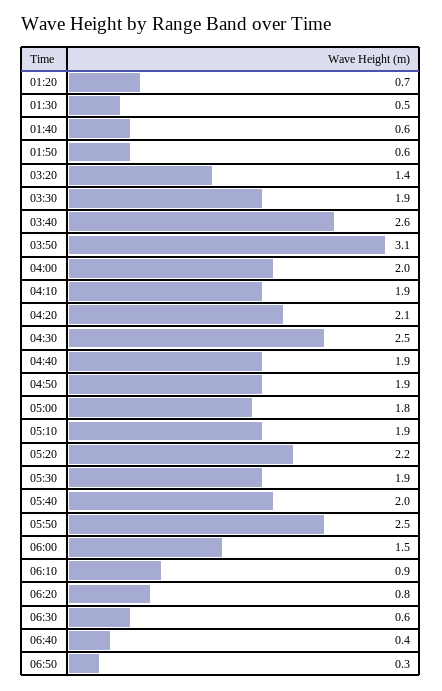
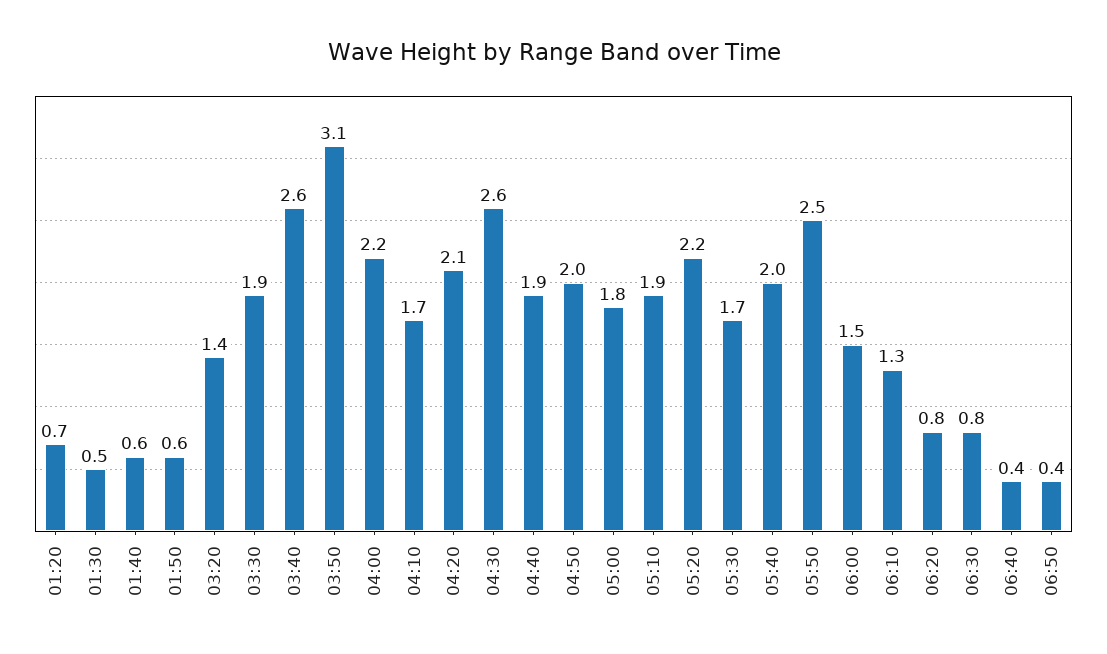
04:00: 2 -> 2.2
04:10: 1.9 -> 1.7
04:30: 2.5 -> 2.6
04:50: 1.9 -> 2
05:30: 1.9 -> 1.7
06:10: 0.9 -> 1.3
06:30: 0.6 -> 0.8
06:50: 0.3 -> 0.4

